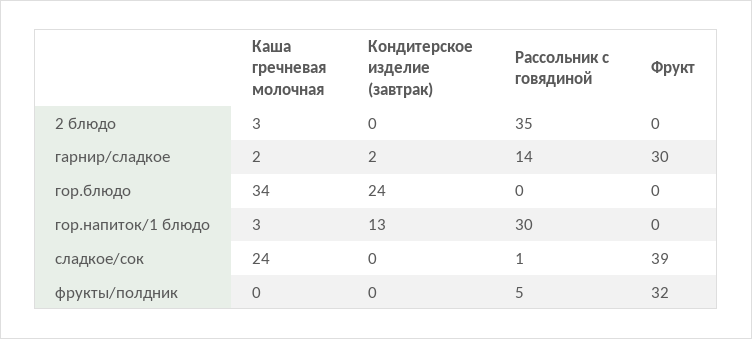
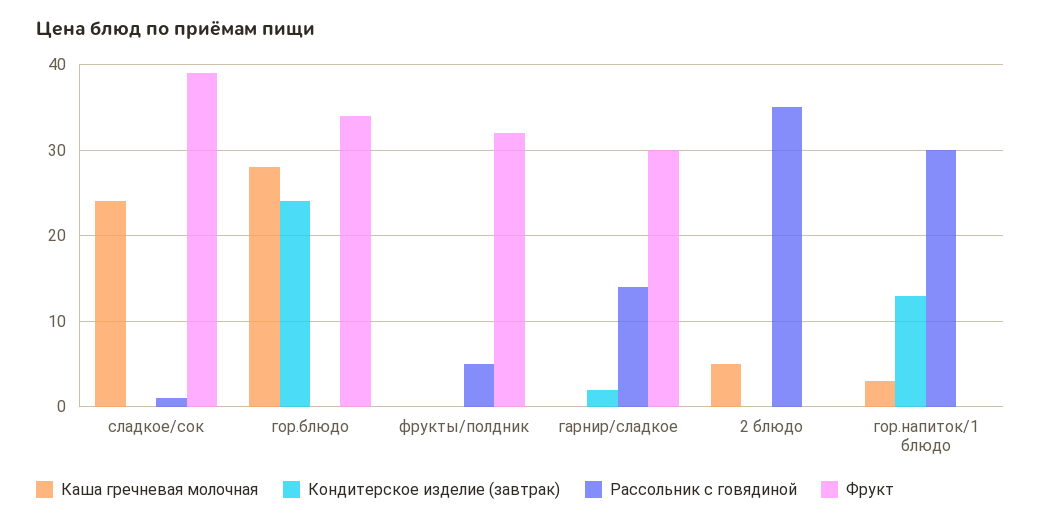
Каша гречневая молочная, 2 блюдо: 3 -> 5
Каша гречневая молочная, гарнир/сладкое: 2 -> 0
Каша гречневая молочная, гор.блюдо: 34 -> 28
Фрукт, гор.блюдо: 0 -> 34

